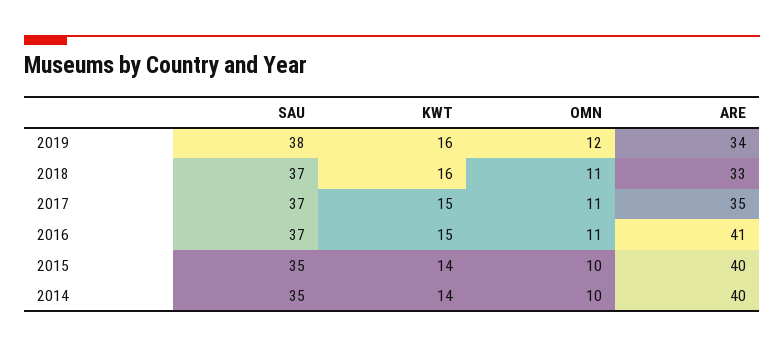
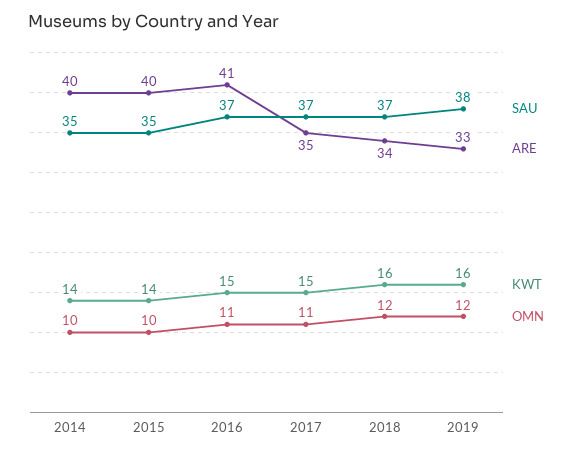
ARE, 2019: 34 -> 33
OMN, 2018: 11 -> 12
ARE, 2018: 33 -> 34

